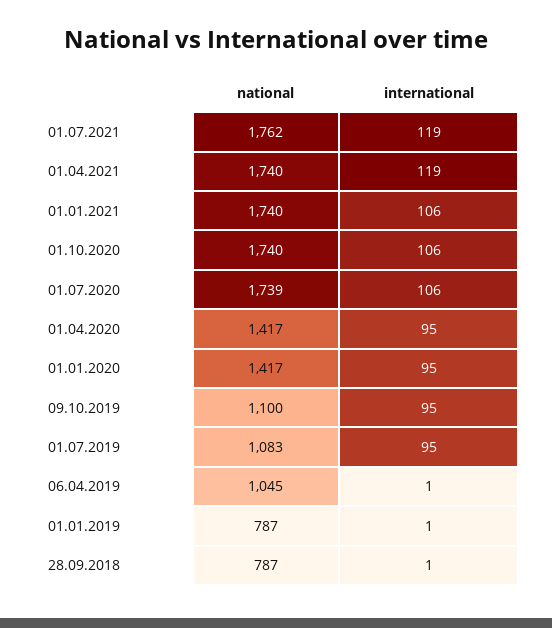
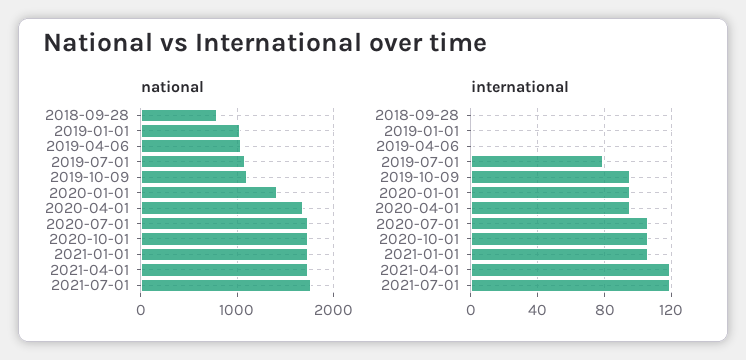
national, 01.04.2020: 1417 -> 1700
international, 01.07.2019: 95 -> 80
national, 01.01.2019: 787 -> 1000

